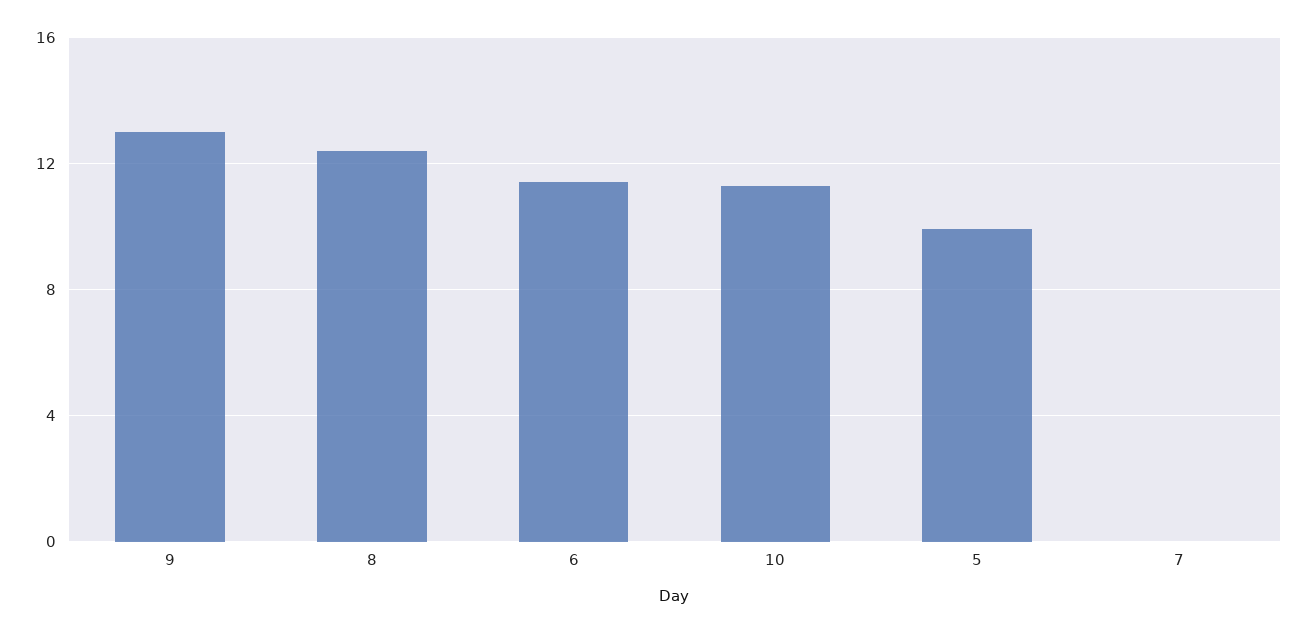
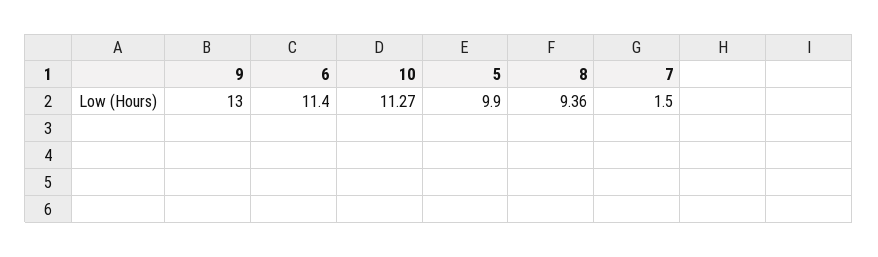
8: 12.5 -> 9.36
7: 0 -> 1.5

